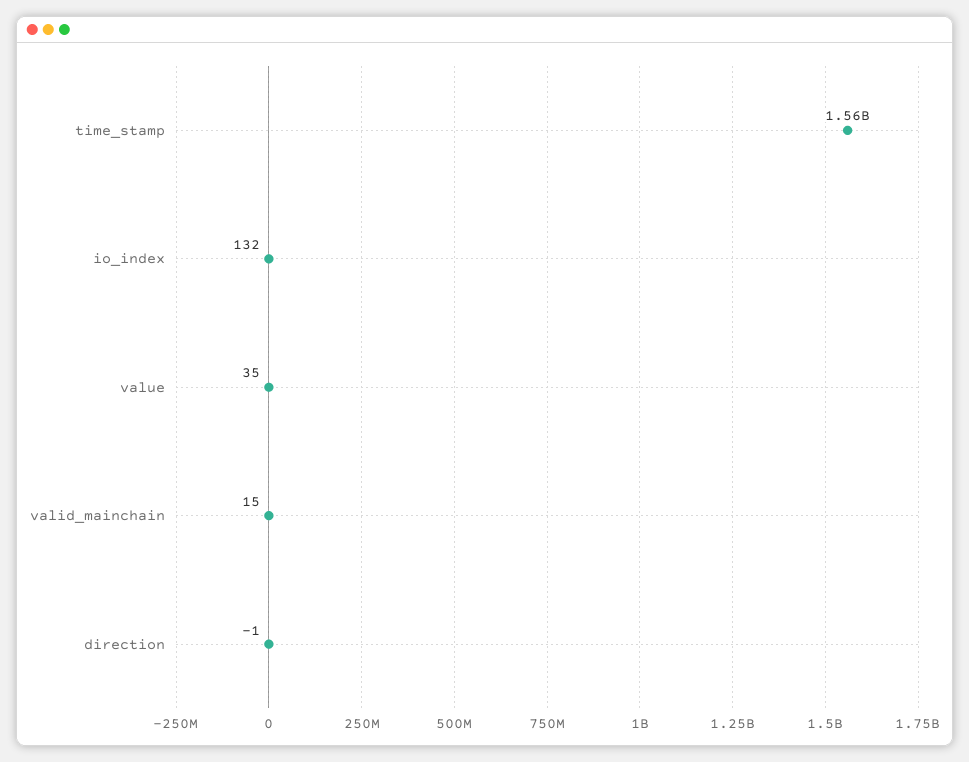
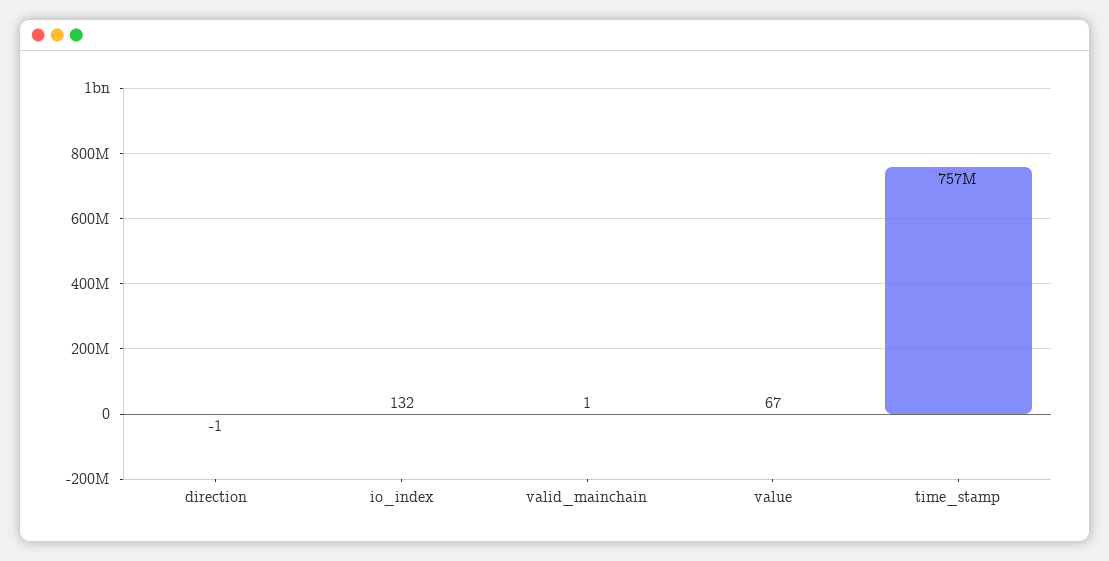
time_stamp: 1560000000 -> 757000000
value: 35 -> 67
valid_mainchain: 15 -> 1

